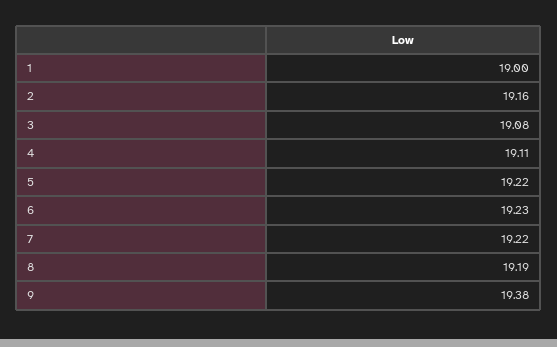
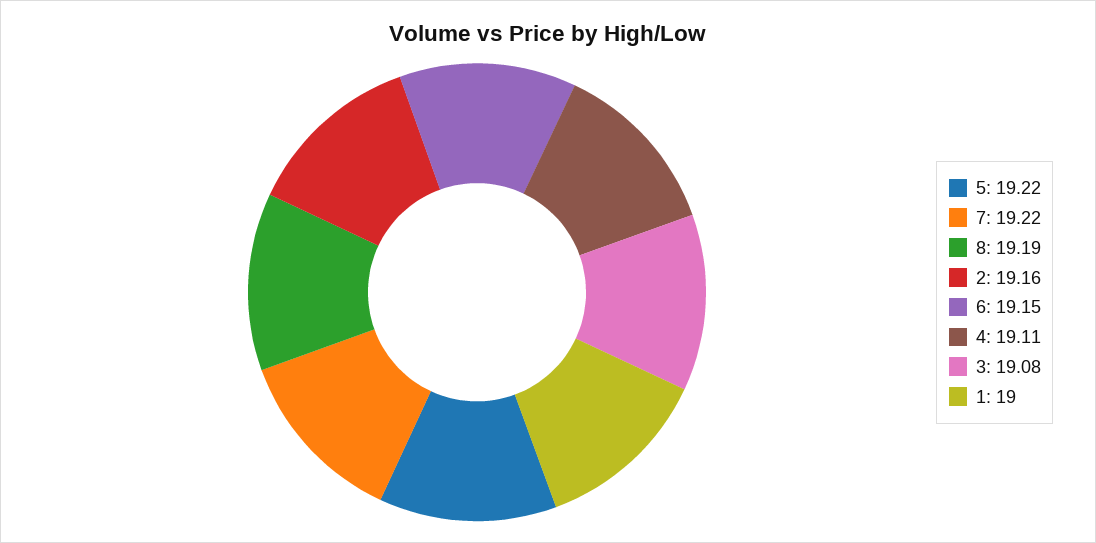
6: 19.23 -> 19.15
9: 19.38 -> none

